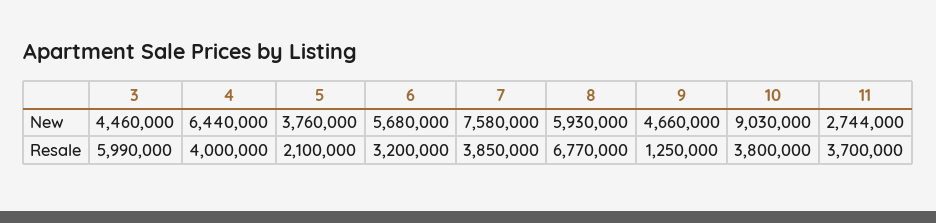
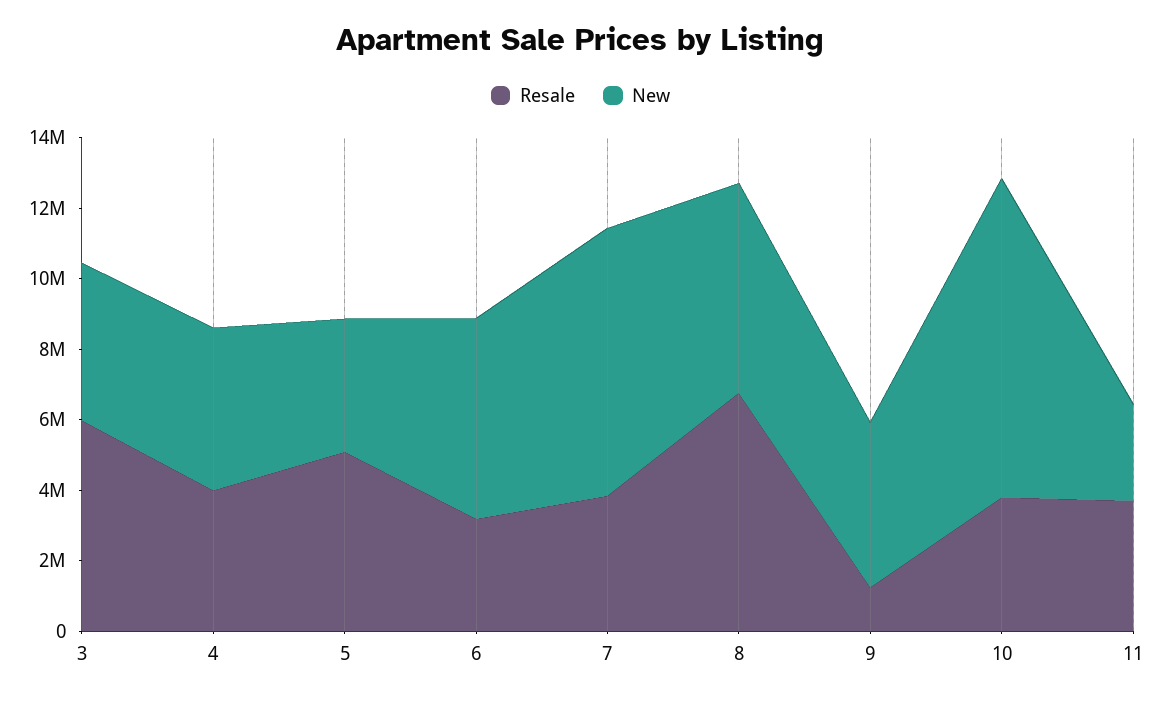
New, 4: 6440000 -> 4500000
Resale, 5: 2100000 -> 5000000

